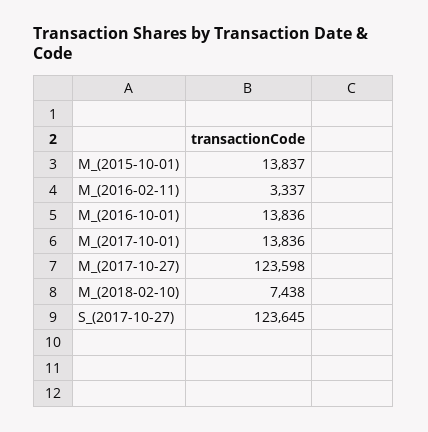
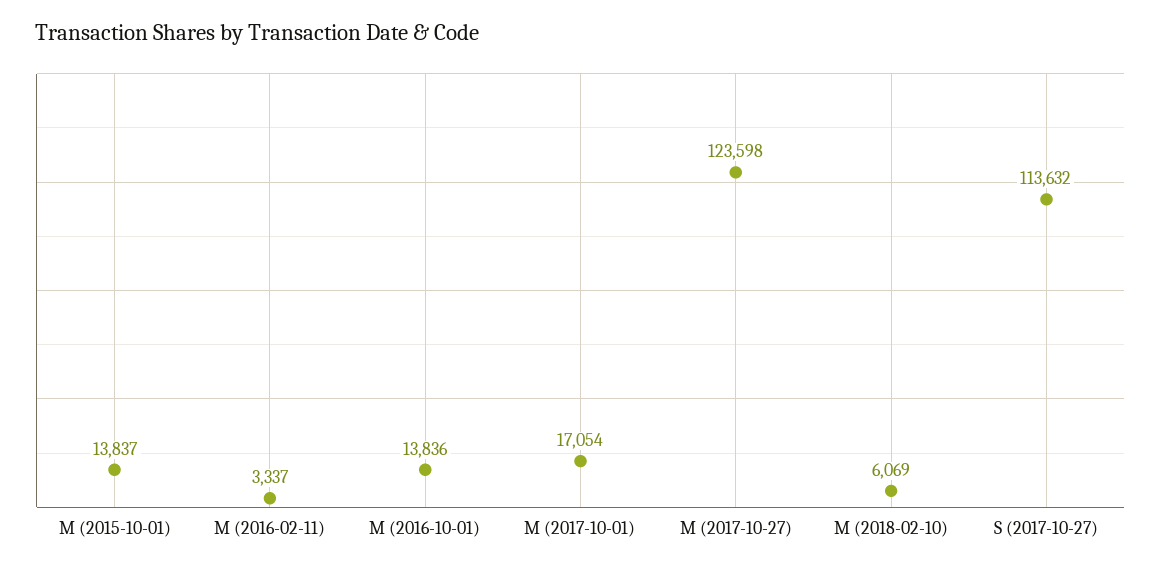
M_(2017-10-01): 13836 -> 17054
M_(2018-02-10): 7438 -> 6069
S_(2017-10-27): 123645 -> 113632

